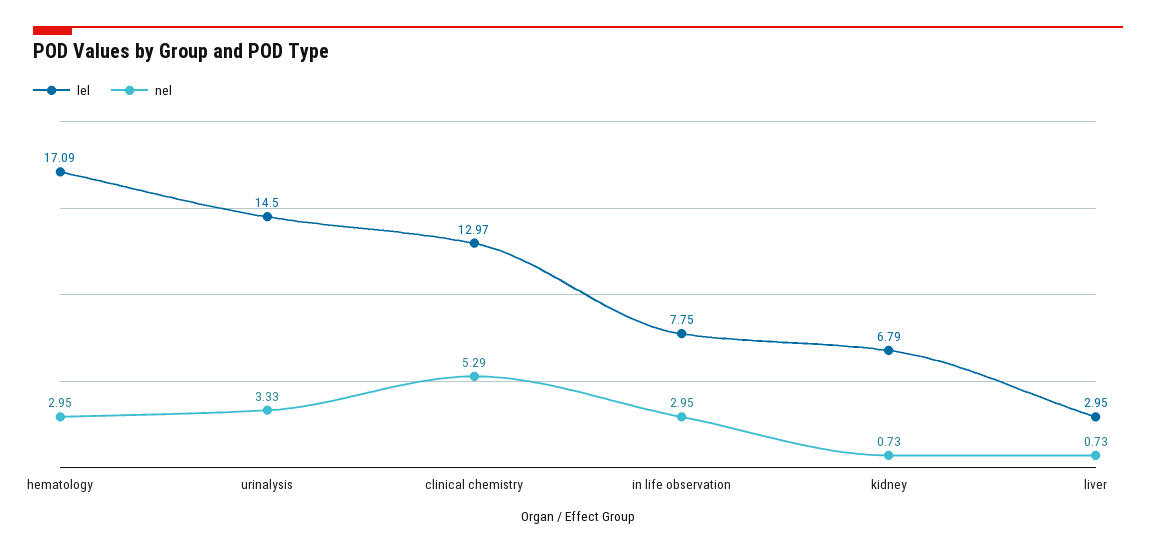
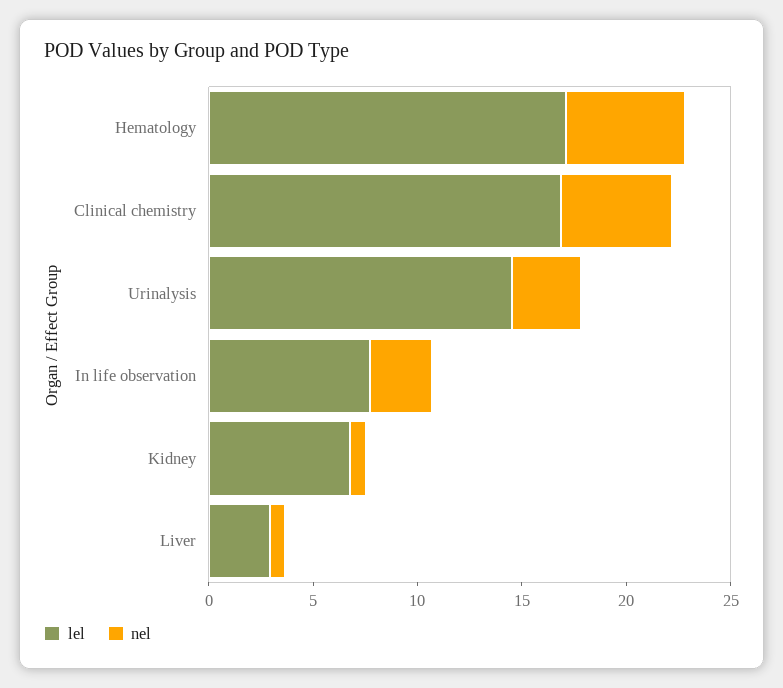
nel, hematology: 2.95 -> 6
lel, clinical chemistry: 12.97 -> 17

